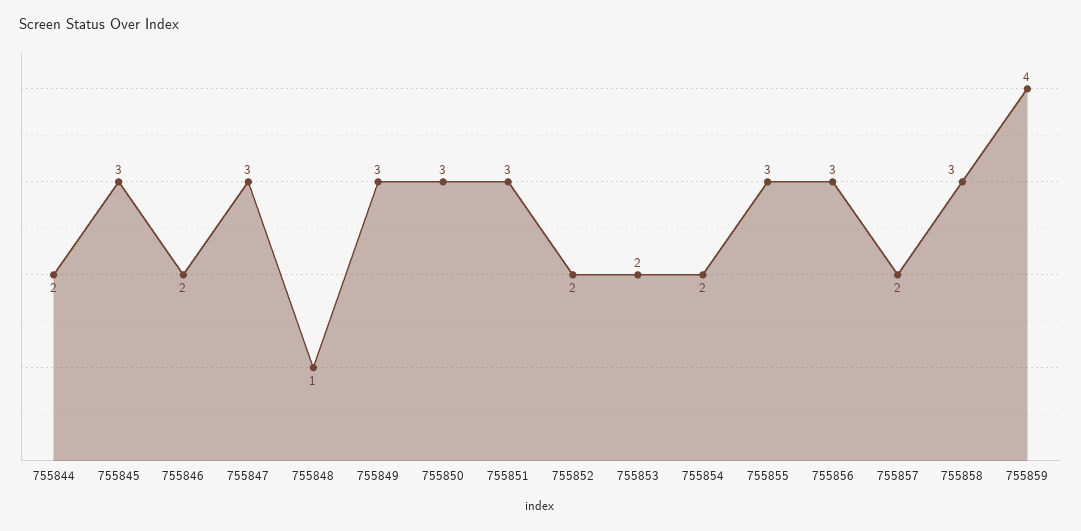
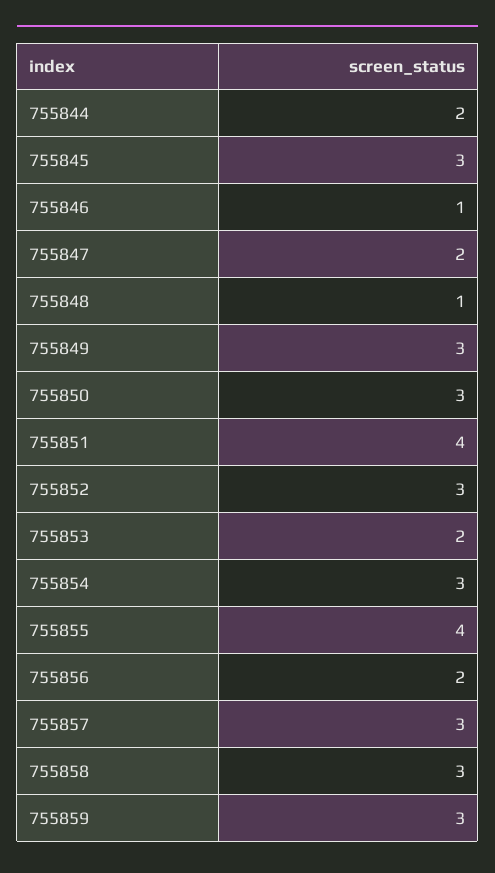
755846: 2 -> 1
755847: 3 -> 2
755851: 3 -> 4
755852: 2 -> 3
755854: 2 -> 3
755855: 3 -> 4
755856: 3 -> 2
755857: 2 -> 3
755859: 4 -> 3

